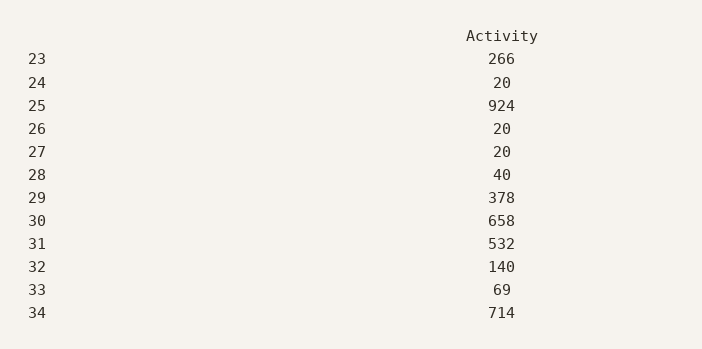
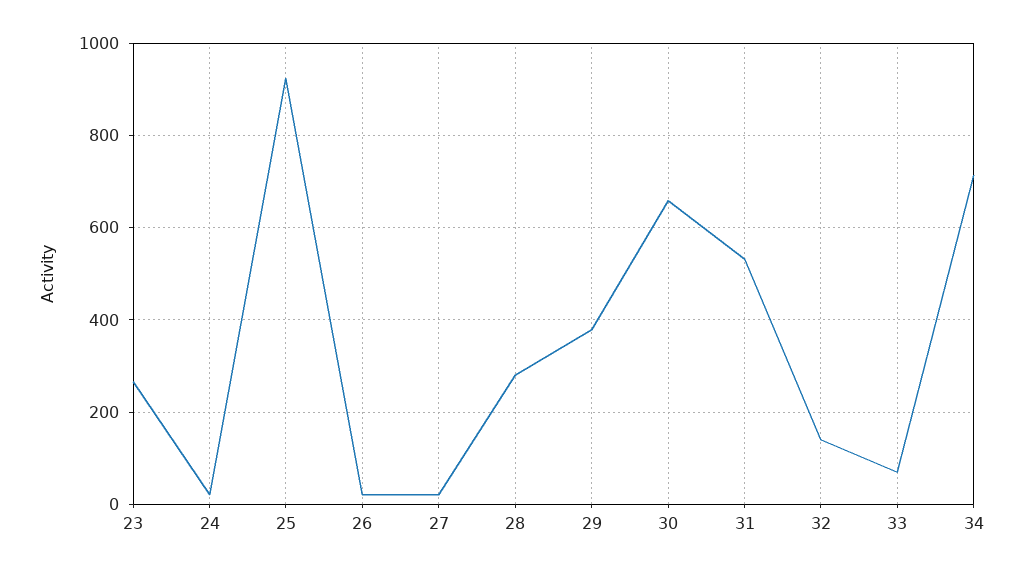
28: 40 -> 280

